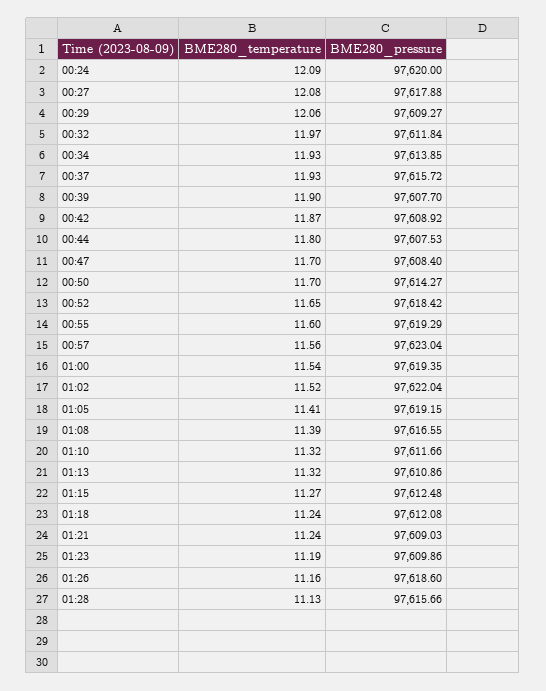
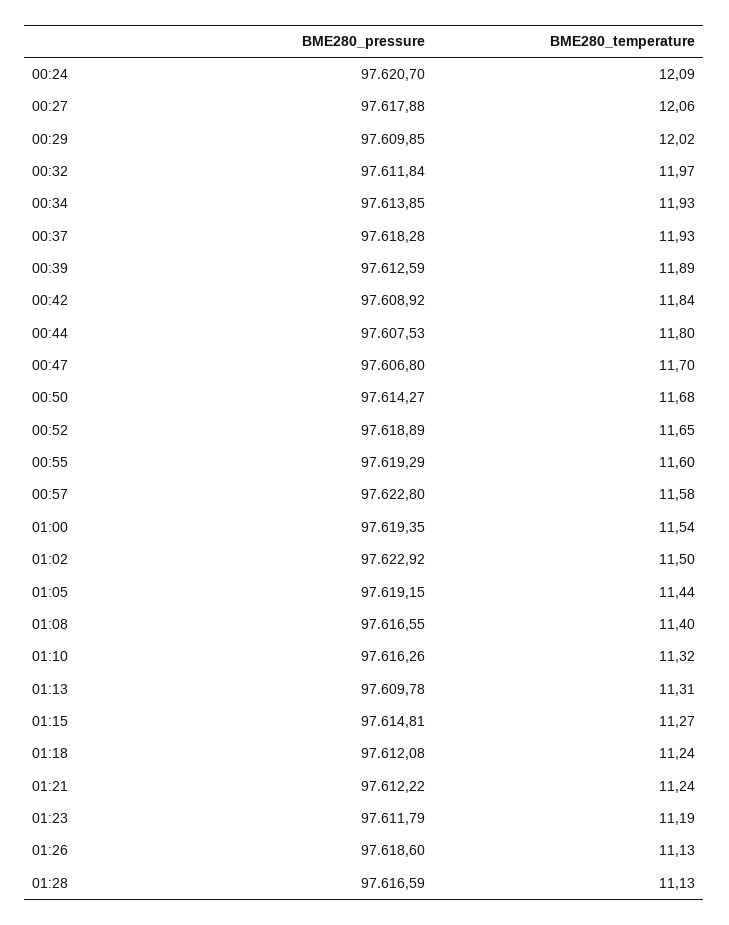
BME280_pressure, 00:24: 97620 -> 97620.7
BME280_temperature, 00:27: 12.08 -> 12.06
BME280_temperature, 00:29: 12.06 -> 12.02
BME280_pressure, 00:29: 97609.27 -> 97609.85
BME280_pressure, 00:37: 97615.72 -> 97618.28
BME280_temperature, 00:39: 11.9 -> 11.89
BME280_pressure, 00:39: 97607.7 -> 97612.59
BME280_temperature, 00:42: 11.87 -> 11.84
BME280_pressure, 00:47: 97608.4 -> 97606.8
BME280_temperature, 00:50: 11.7 -> 11.68
BME280_pressure, 00:52: 97618.42 -> 97618.89
BME280_temperature, 00:57: 11.56 -> 11.58
BME280_pressure, 00:57: 97623.04 -> 97622.8
BME280_temperature, 01:02: 11.52 -> 11.5
BME280_pressure, 01:02: 97622.04 -> 97622.92
BME280_temperature, 01:05: 11.41 -> 11.44
BME280_temperature, 01:08: 11.39 -> 11.4
BME280_pressure, 01:10: 97611.66 -> 97616.26
BME280_temperature, 01:13: 11.32 -> 11.31
BME280_pressure, 01:13: 97610.86 -> 97609.78
BME280_pressure, 01:15: 97612.48 -> 97614.81
BME280_pressure, 01:21: 97609.03 -> 97612.22
BME280_pressure, 01:23: 97609.86 -> 97611.79
BME280_temperature, 01:26: 11.16 -> 11.13
BME280_pressure, 01:28: 97615.66 -> 97616.59

